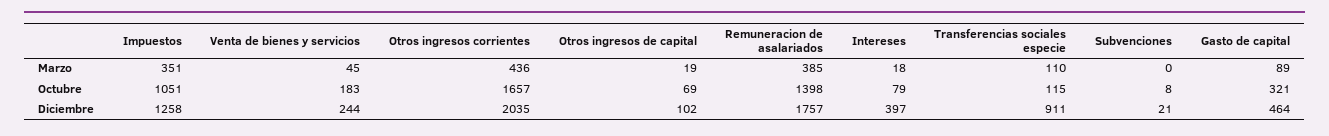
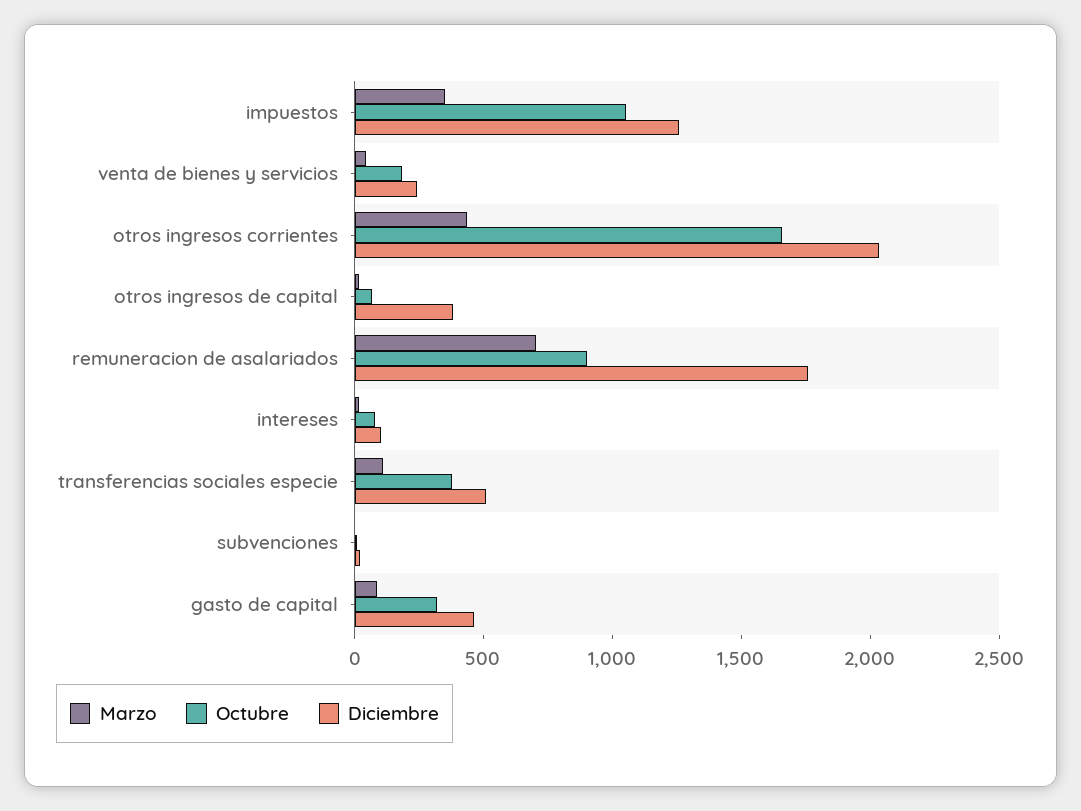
Marzo, Remuneracion de asalariados: 385 -> 700
Octubre, Remuneracion de asalariados: 1398 -> 900
Octubre, Transferencias sociales especie: 115 -> 400
Diciembre, Otros ingresos de capital: 102 -> 400
Diciembre, Intereses: 397 -> 100
Diciembre, Transferencias sociales especie: 911 -> 500

